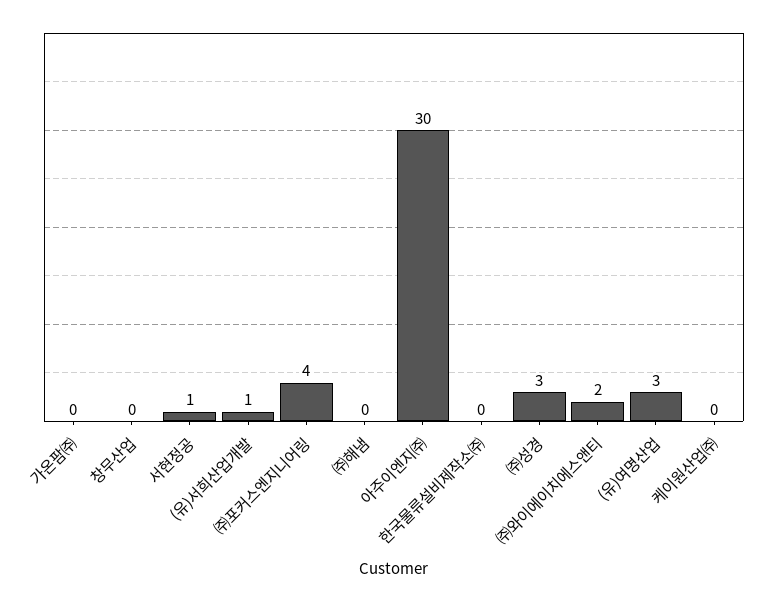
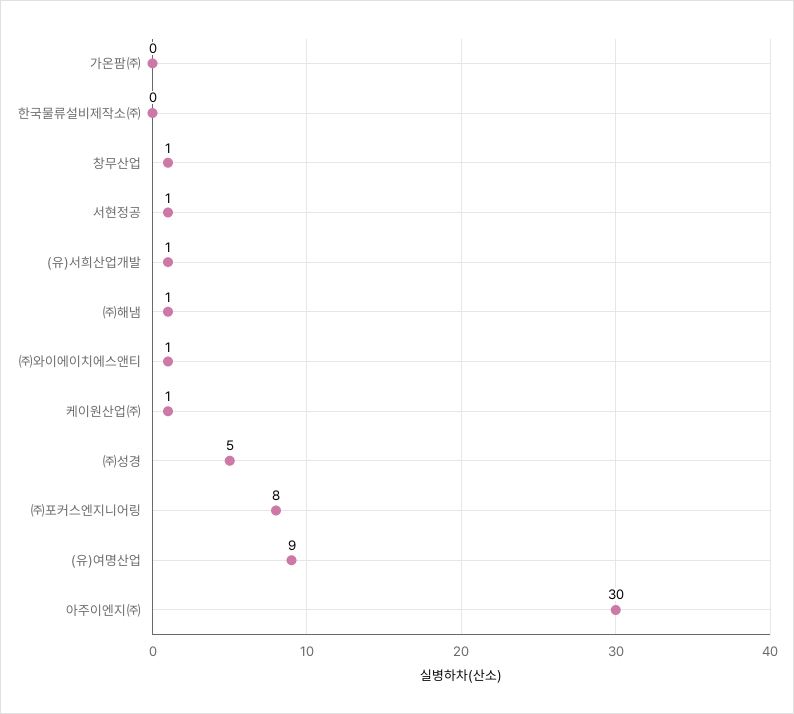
창무산업: 0 -> 1
㈜포커스엔지니어링: 4 -> 8
㈜해냄: 0 -> 1
㈜성경: 3 -> 5
㈜와이에이치에스앤티: 2 -> 1
(유)여명산업: 3 -> 9
케이원산업㈜: 0 -> 1

